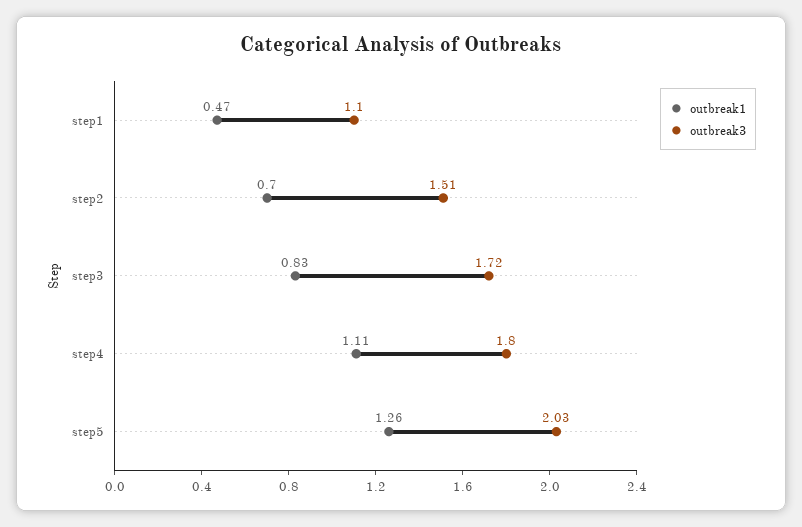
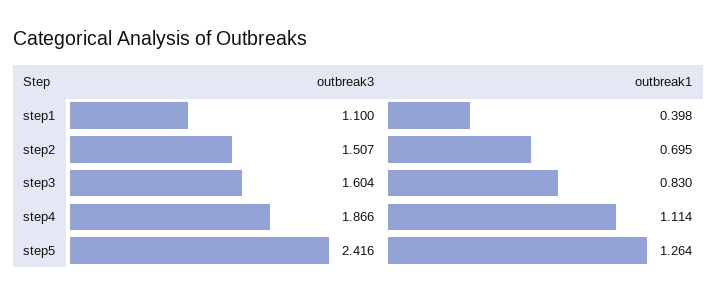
outbreak1, step1: 0.47 -> 0.398
outbreak3, step3: 1.72 -> 1.604
outbreak3, step4: 1.8 -> 1.866
outbreak3, step5: 2.03 -> 2.416

